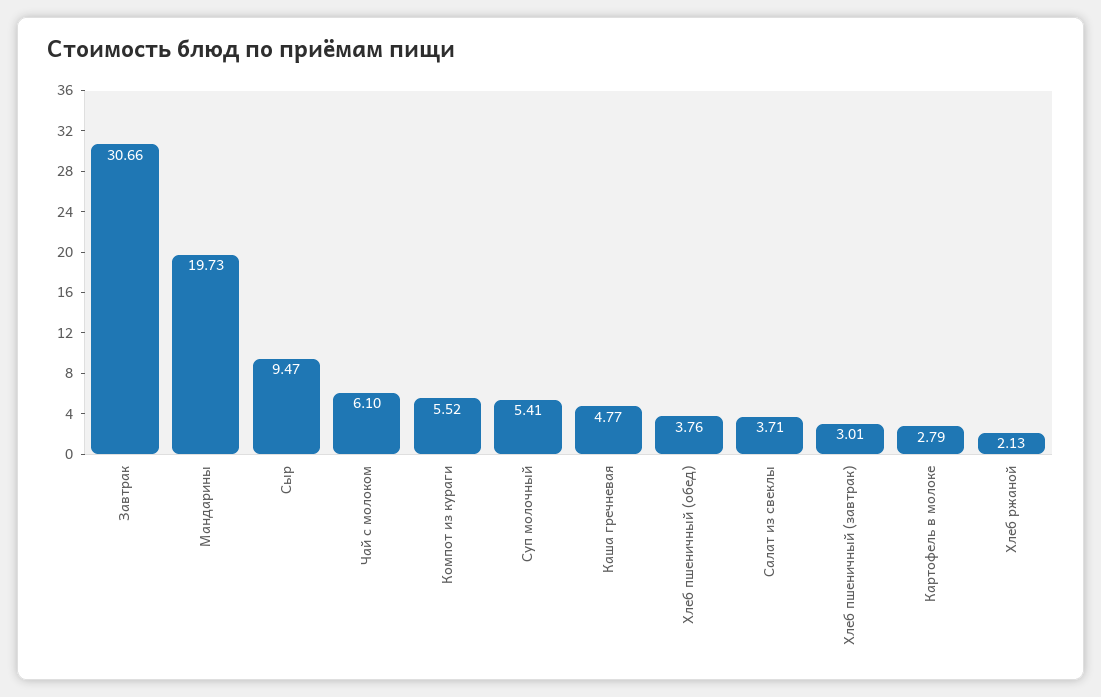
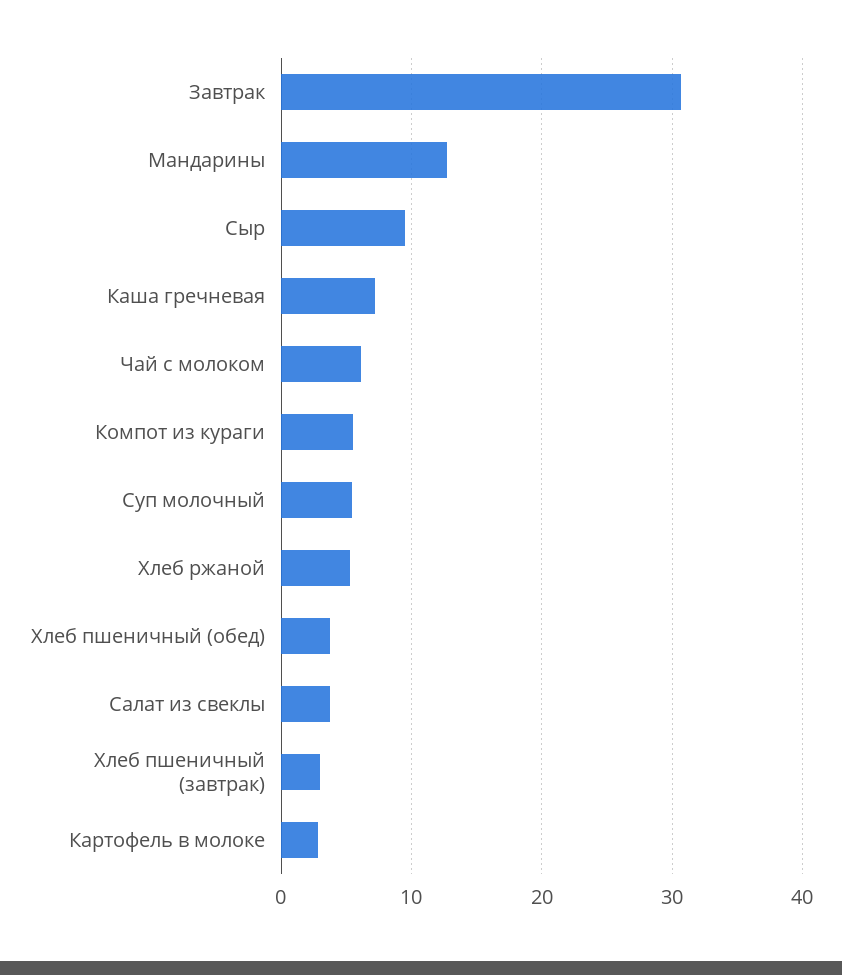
Мандарины: 19.73 -> 13
Каша гречневая: 4.77 -> 7
Хлеб ржаной: 2.13 -> 5

